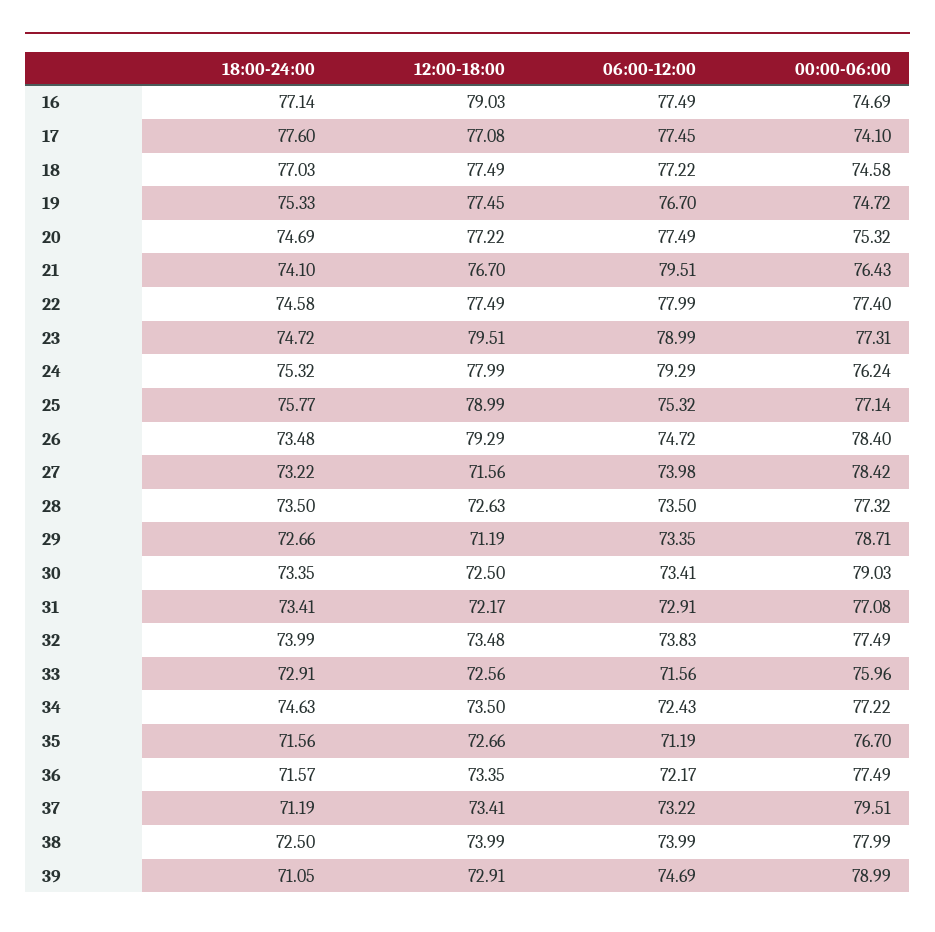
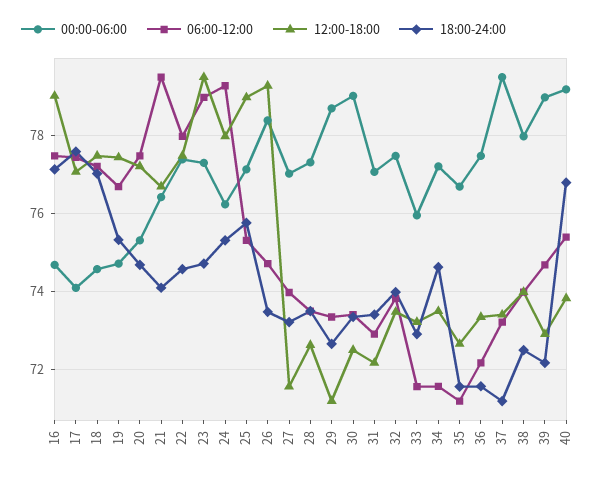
00:00-06:00, 27: 78.42 -> 77
12:00-18:00, 33: 72.56 -> 73.2
06:00-12:00, 34: 72.43 -> 71.6
18:00-24:00, 39: 71.05 -> 72.2
00:00-06:00, 40: none -> 79.2
06:00-12:00, 40: none -> 75.4
12:00-18:00, 40: none -> 73.8
18:00-24:00, 40: none -> 76.8

